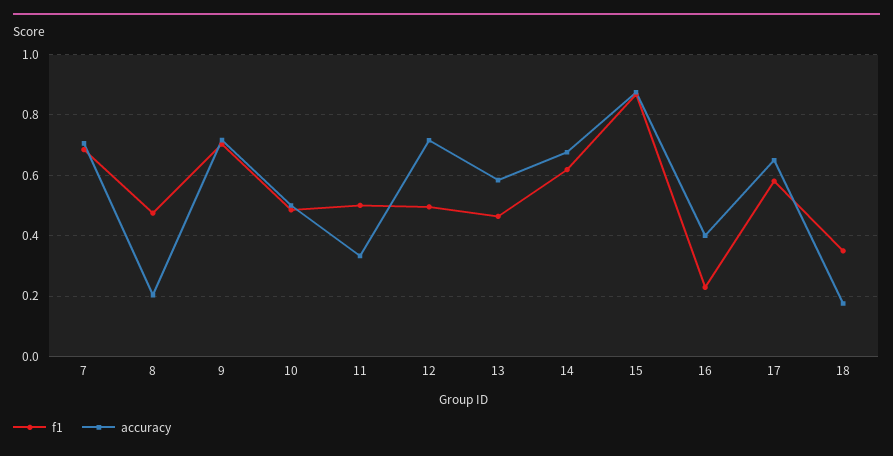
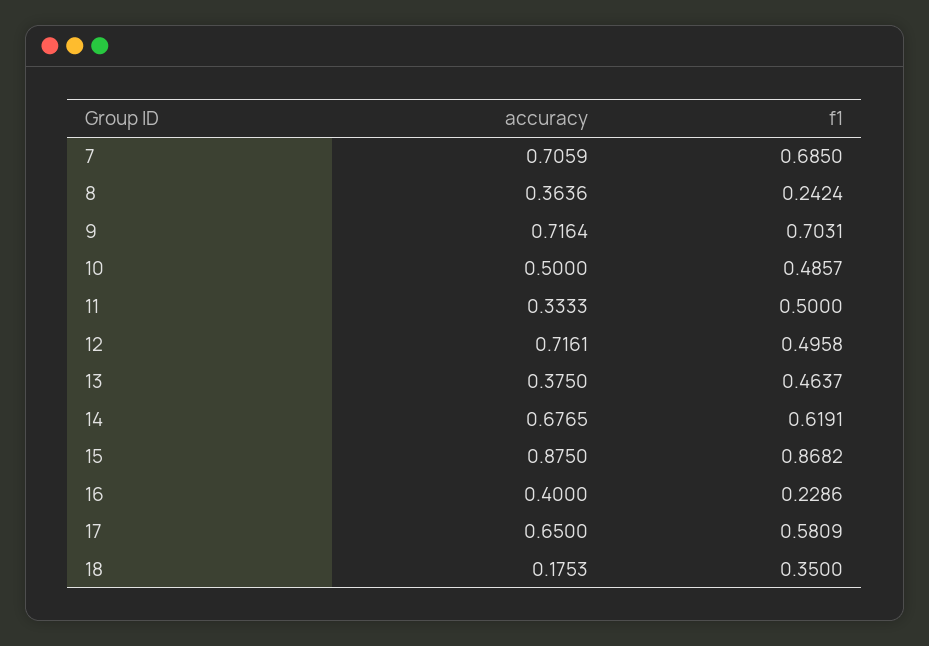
f1, 8: 0.48 -> 0.2424
accuracy, 8: 0.2 -> 0.3636
accuracy, 13: 0.58 -> 0.375

